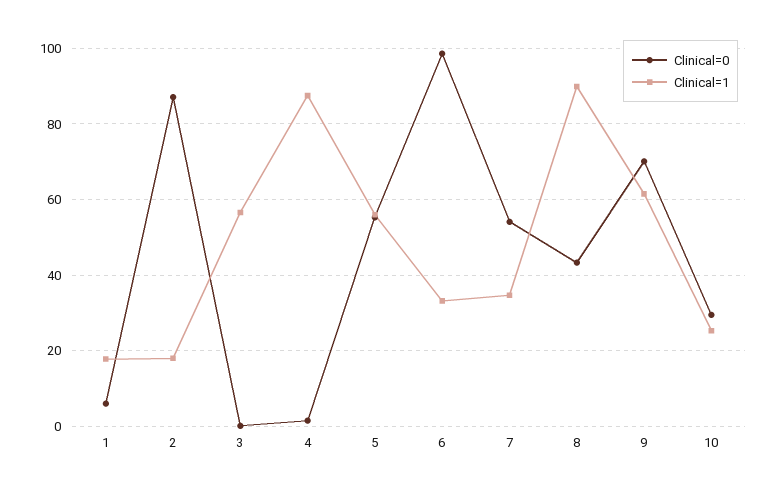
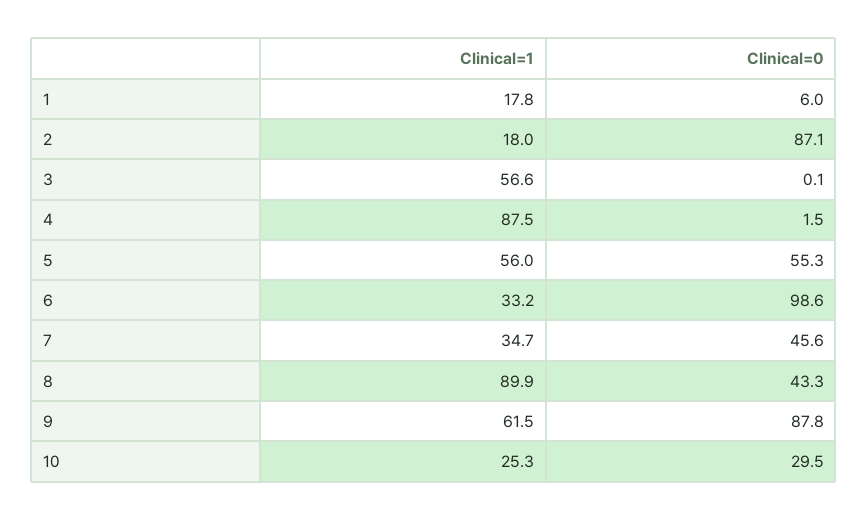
Clinical=0, 7: 54 -> 45.6
Clinical=0, 9: 70 -> 87.8

